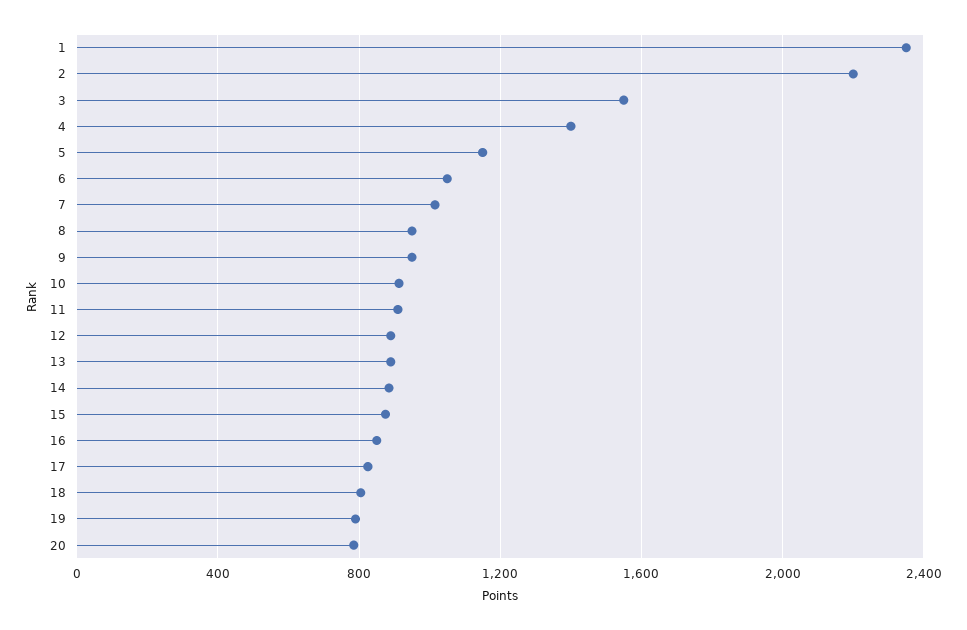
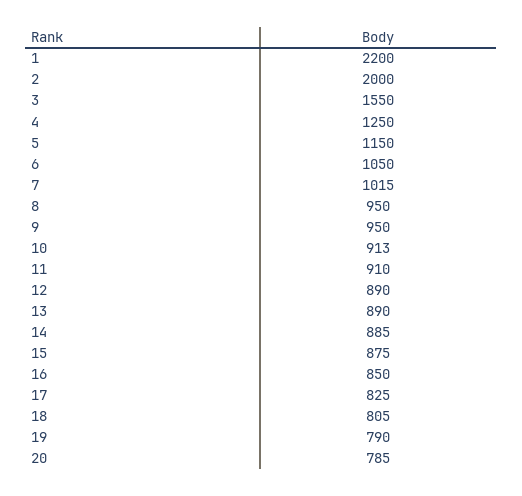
1: 2350 -> 2200
2: 2200 -> 2000
4: 1400 -> 1250

